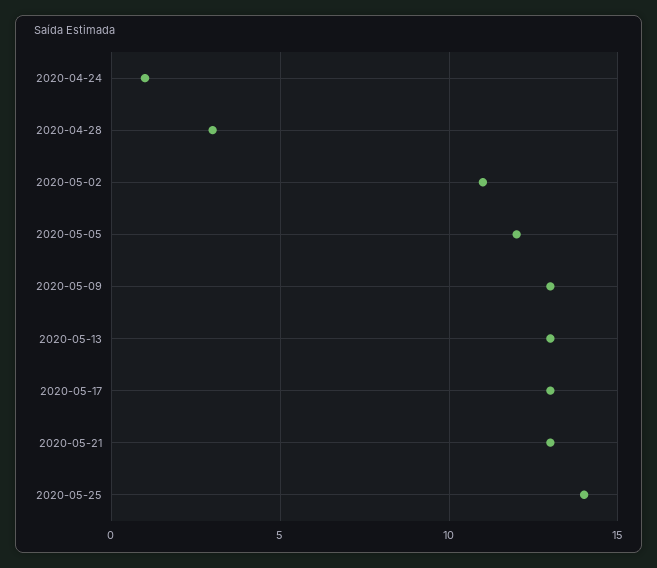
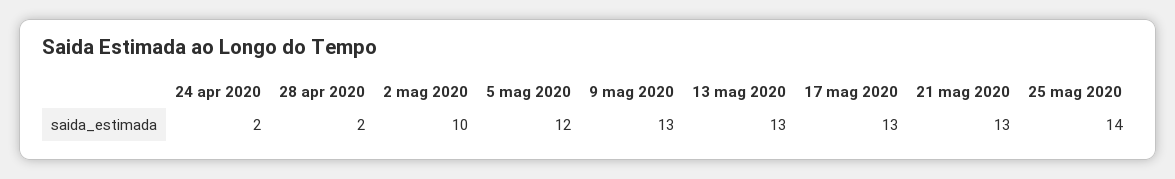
2020-04-24: 1 -> 2
2020-04-28: 3 -> 2
2020-05-02: 11 -> 10

